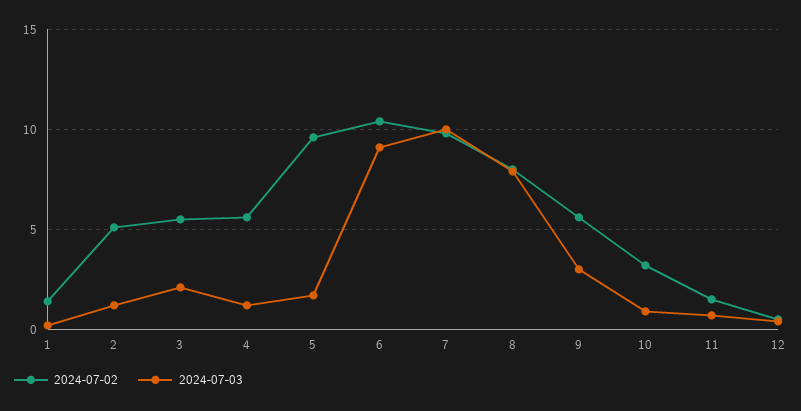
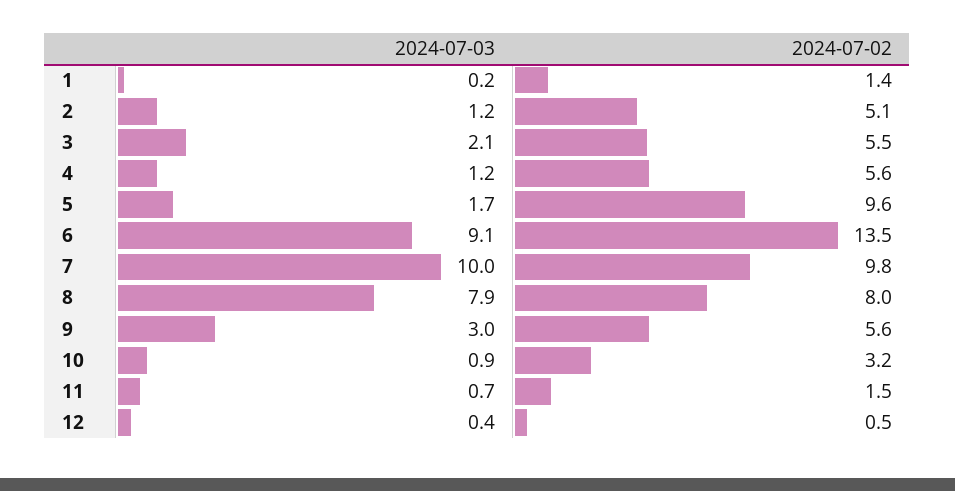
2024-07-02, 6: 10.5 -> 13.5

